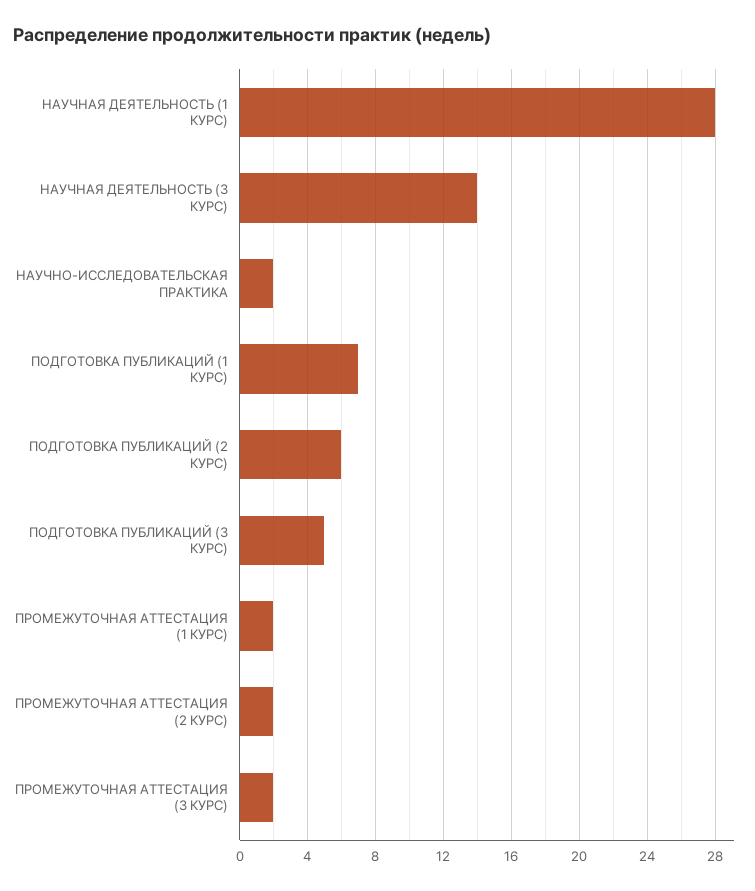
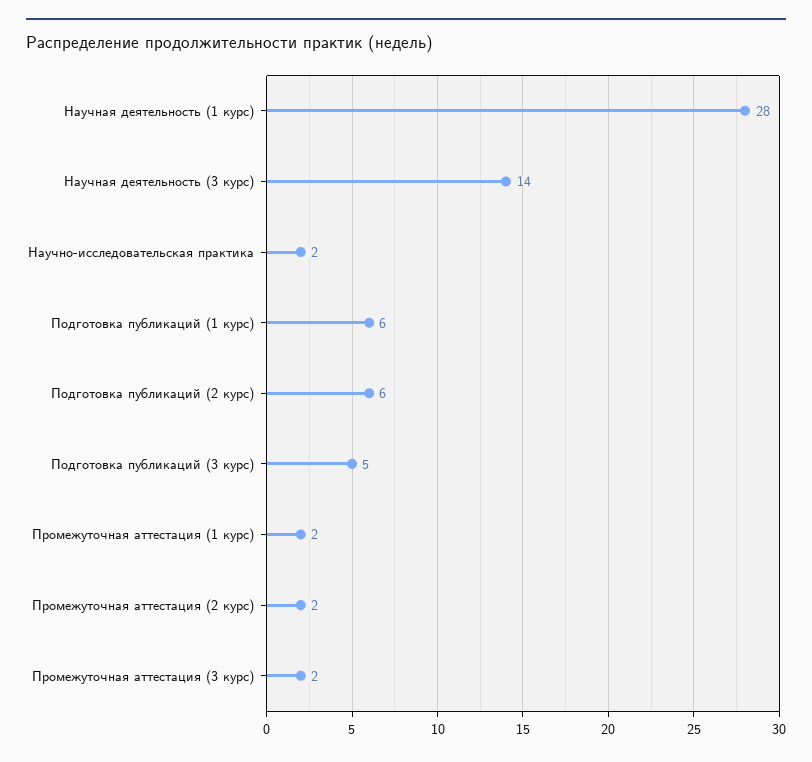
ПОДГОТОВКА ПУБЛИКАЦИЙ (1 КУРС): 7 -> 6

